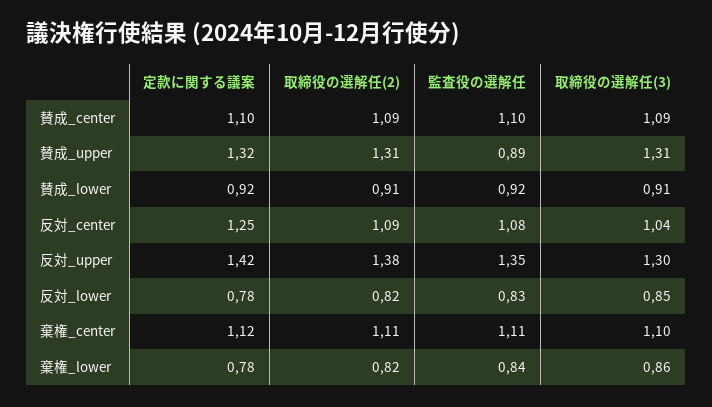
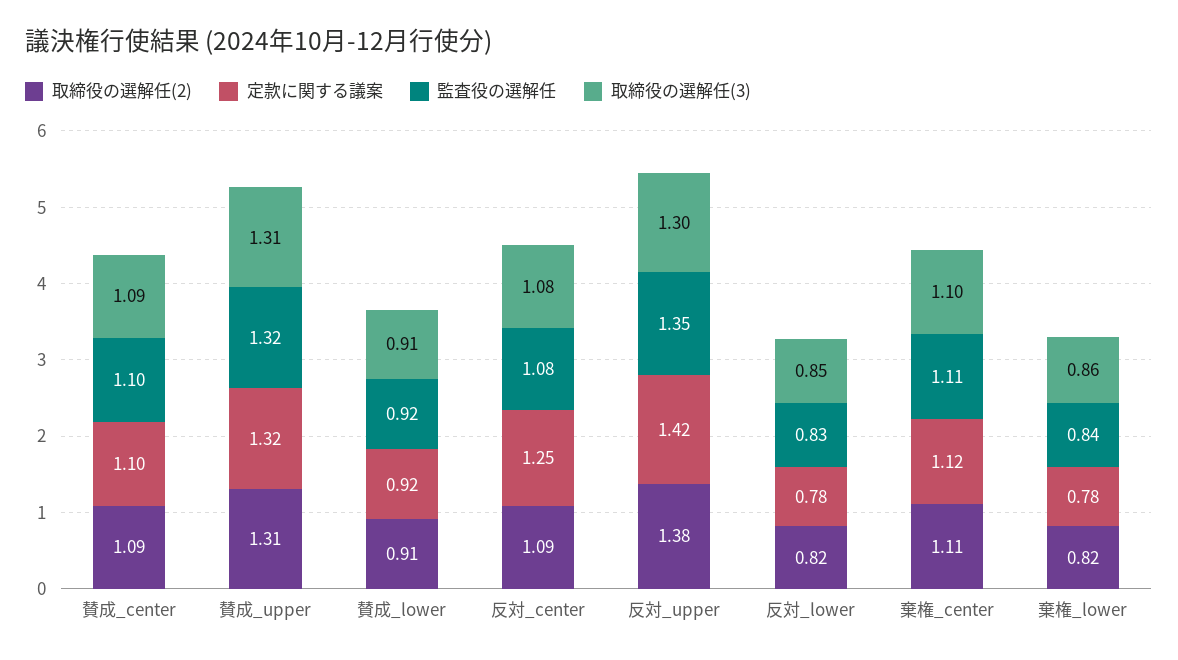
監査役の選解任, 賛成_upper: 0.89 -> 1.32
取締役の選解任(3), 反対_center: 1.04 -> 1.08

